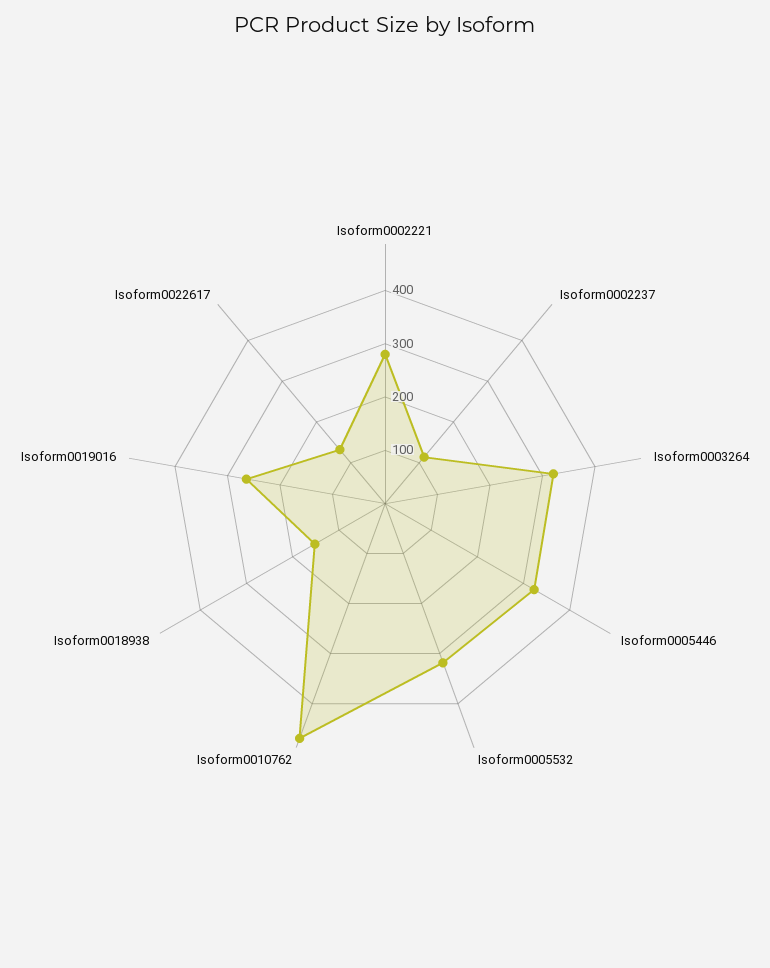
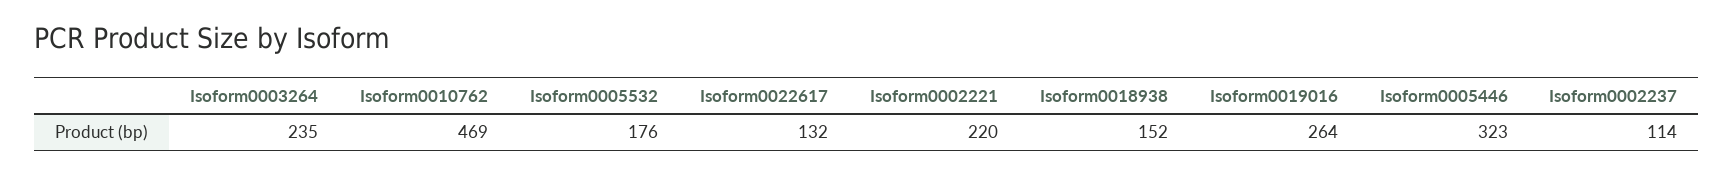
Isoform0002221: 280 -> 220
Isoform0003264: 320 -> 235
Isoform0005532: 320 -> 176

